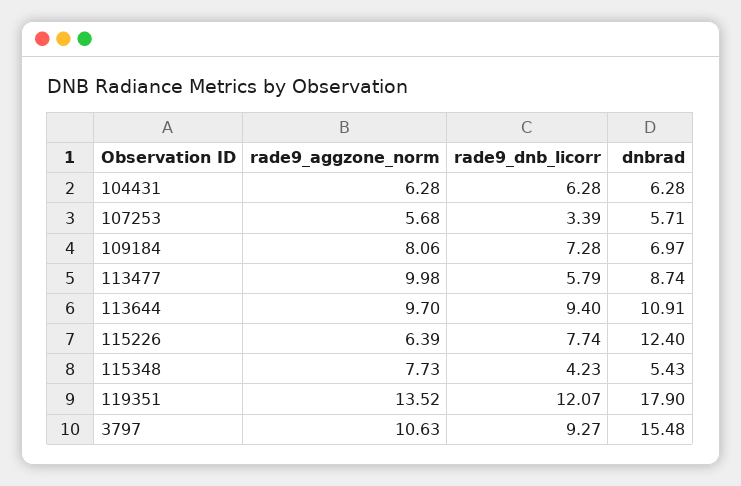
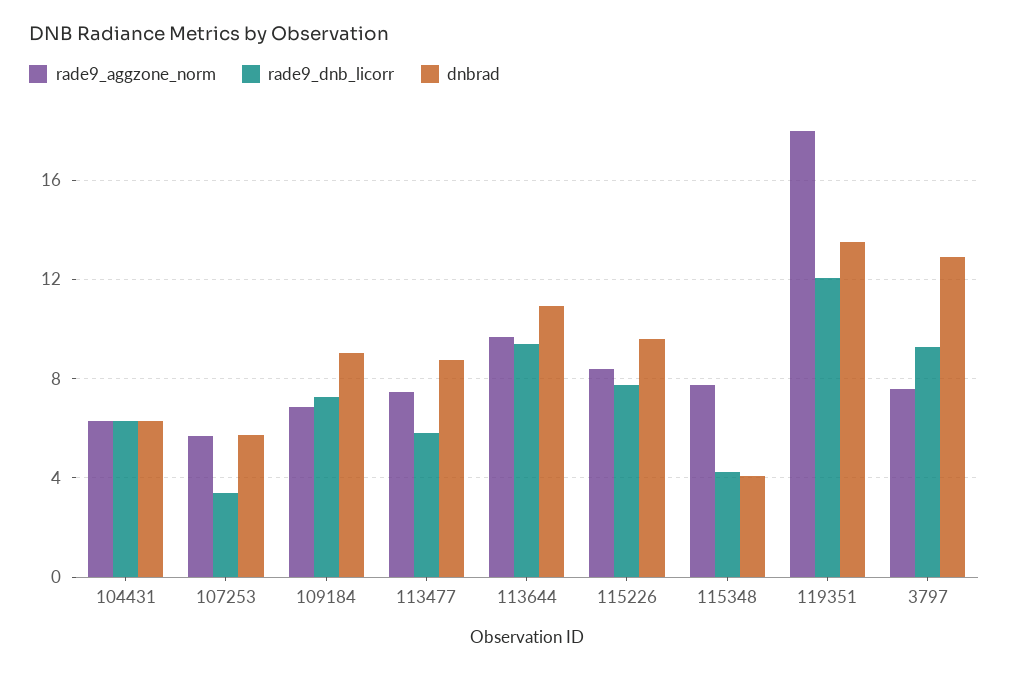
rade9_aggzone_norm, 109184: 8.06 -> 7
dnbrad, 109184: 6.97 -> 9
rade9_aggzone_norm, 113477: 9.98 -> 7.5
rade9_aggzone_norm, 115226: 6.39 -> 8.5
dnbrad, 115226: 12.4 -> 9.5
dnbrad, 115348: 5.43 -> 4
rade9_aggzone_norm, 119351: 13.52 -> 18
dnbrad, 119351: 17.9 -> 13.5
rade9_aggzone_norm, 3797: 10.63 -> 7.5
dnbrad, 3797: 15.48 -> 13

